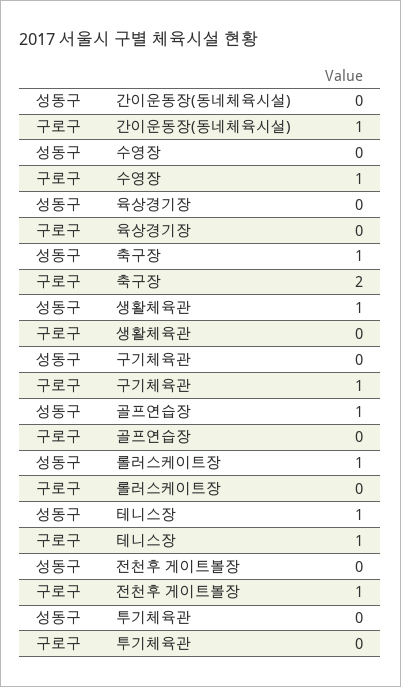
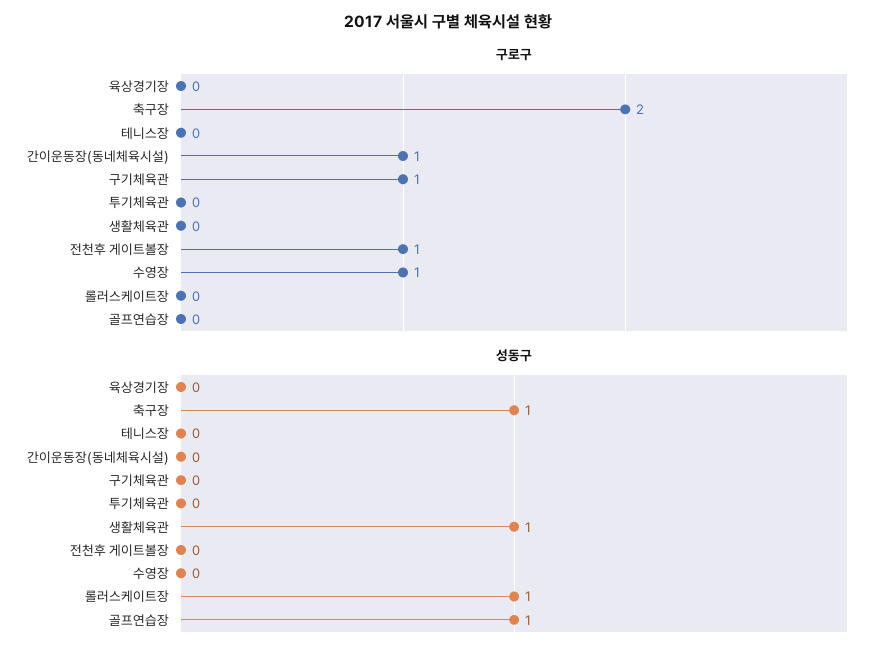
성동구, 테니스장: 1 -> 0
구로구, 테니스장: 1 -> 0

